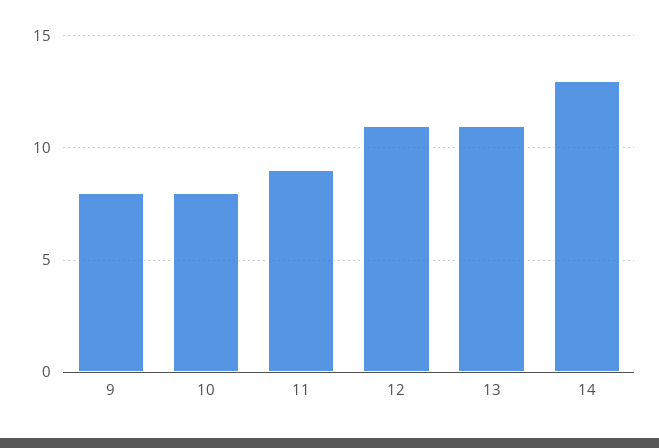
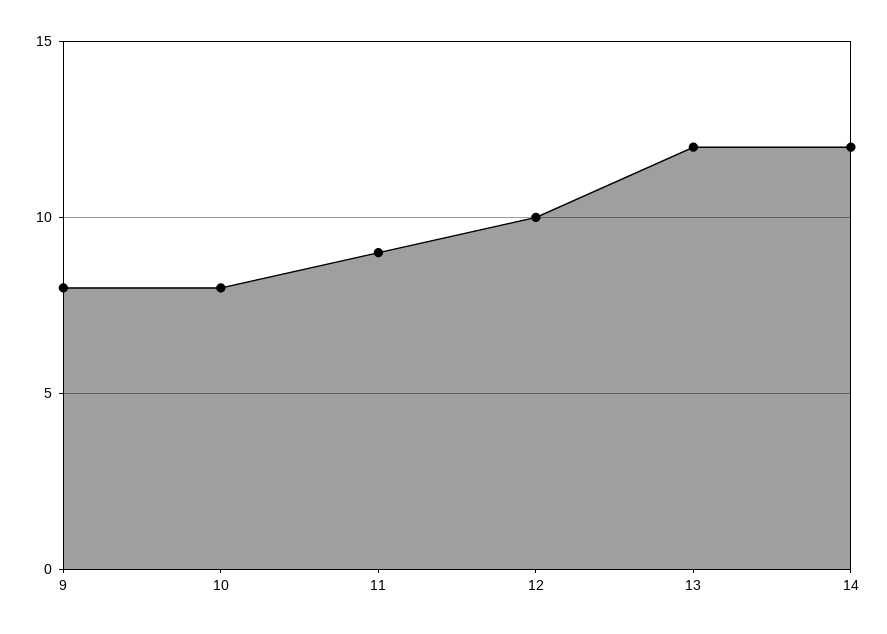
12: 11 -> 10
13: 11 -> 12
14: 13 -> 12

